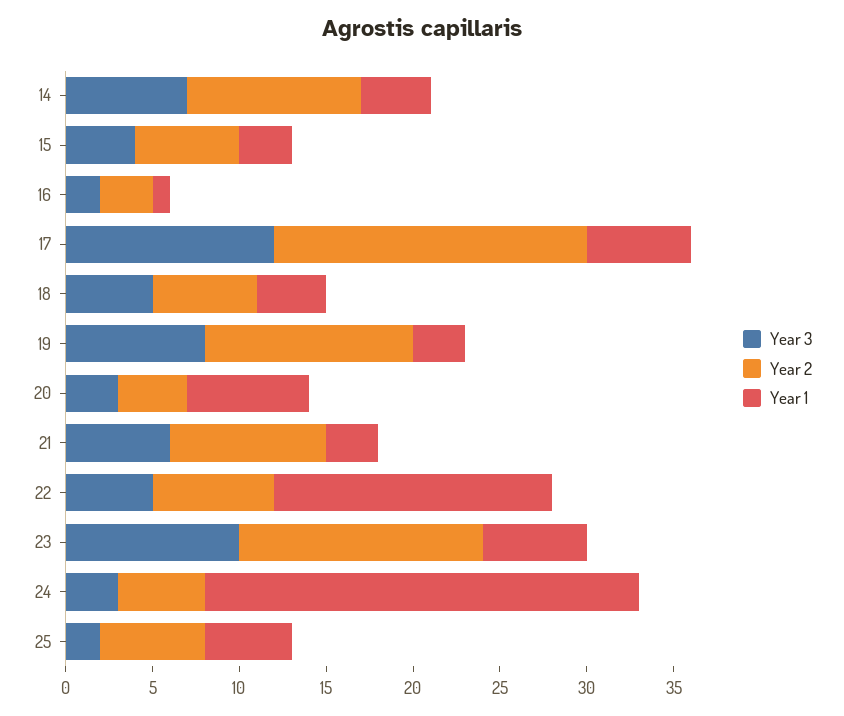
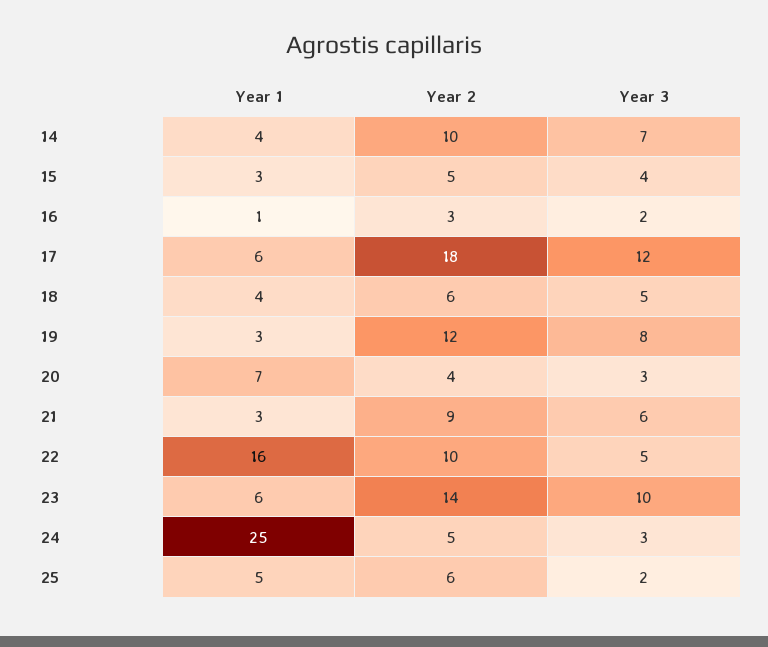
Year 2, 15: 6 -> 5
Year 2, 22: 7 -> 10

